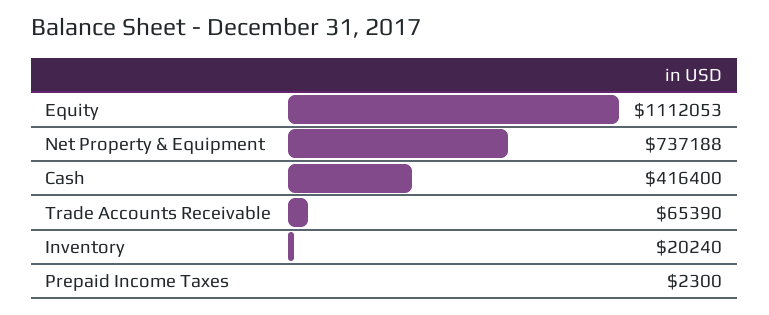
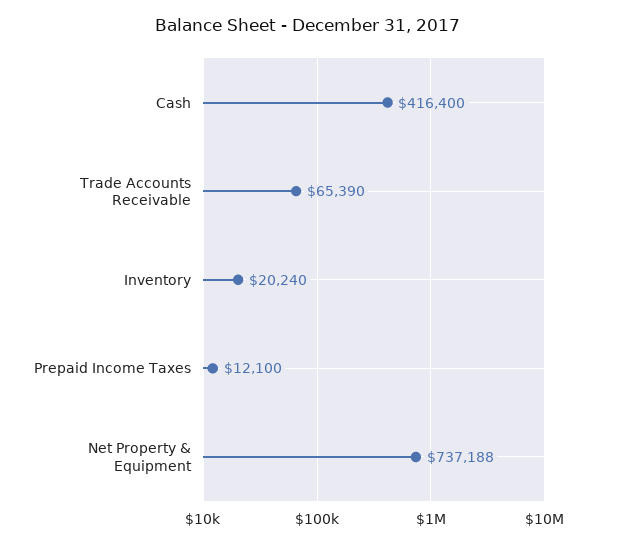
Equity: 1112053 -> none
Prepaid Income Taxes: 2300 -> 12100

